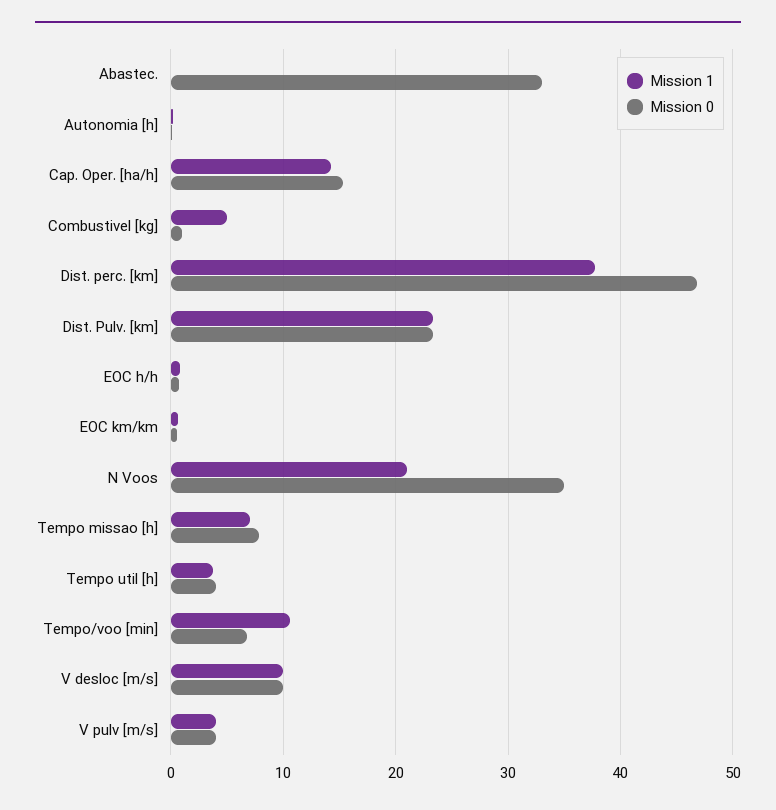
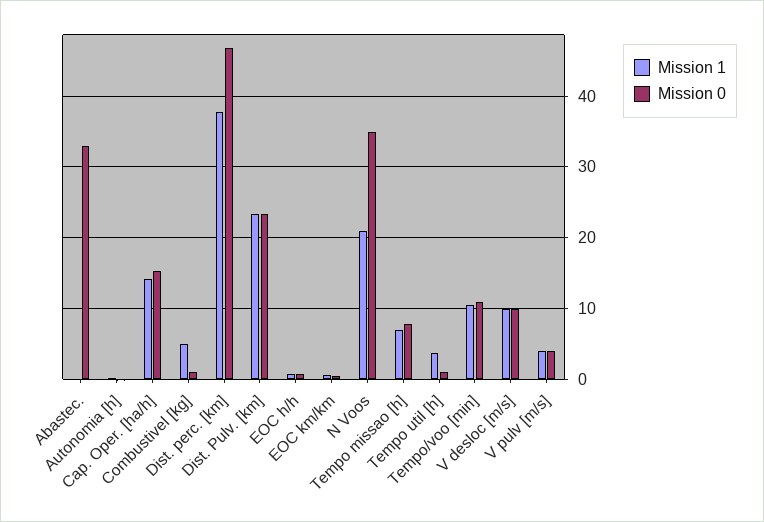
Mission 0, Tempo util [h]: 4 -> 1
Mission 0, Tempo/voo [min]: 7 -> 11

